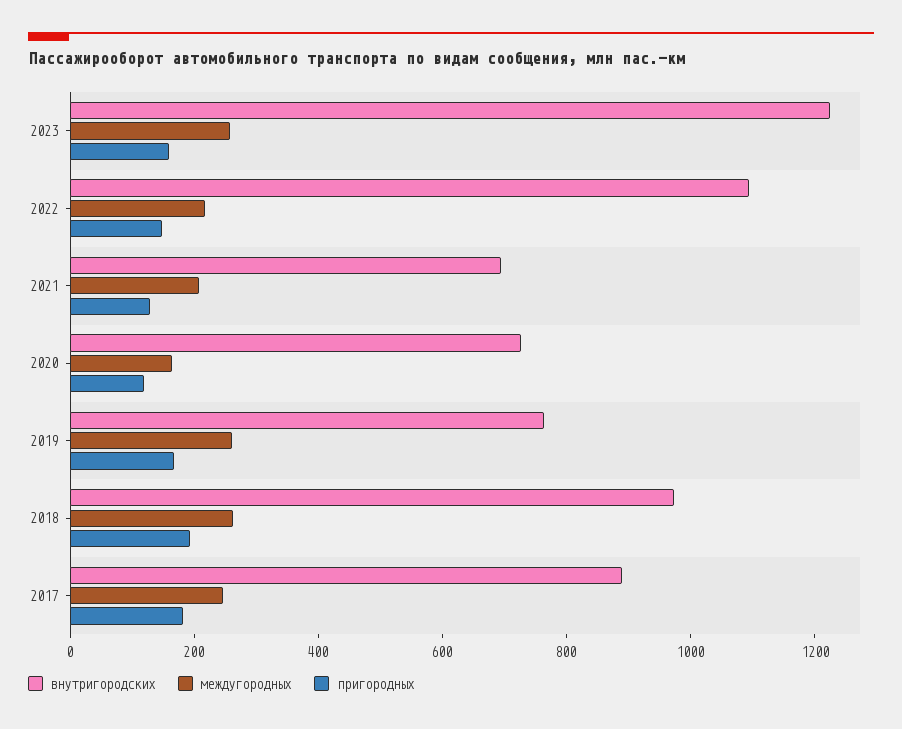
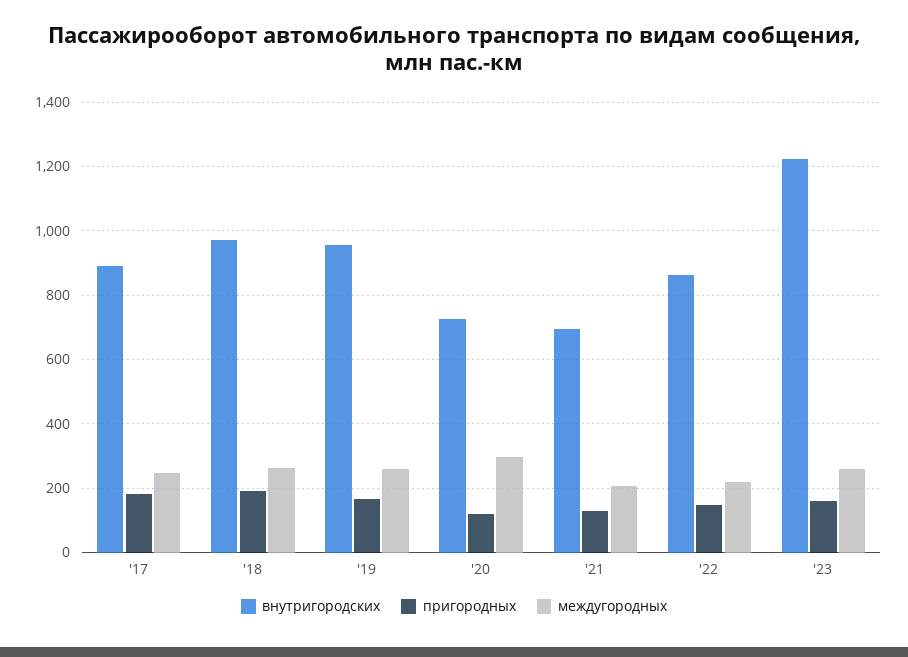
внутригородских, 2022: 1100 -> 860
междугородных, 2020: 150 -> 300
внутригородских, 2019: 750 -> 960

